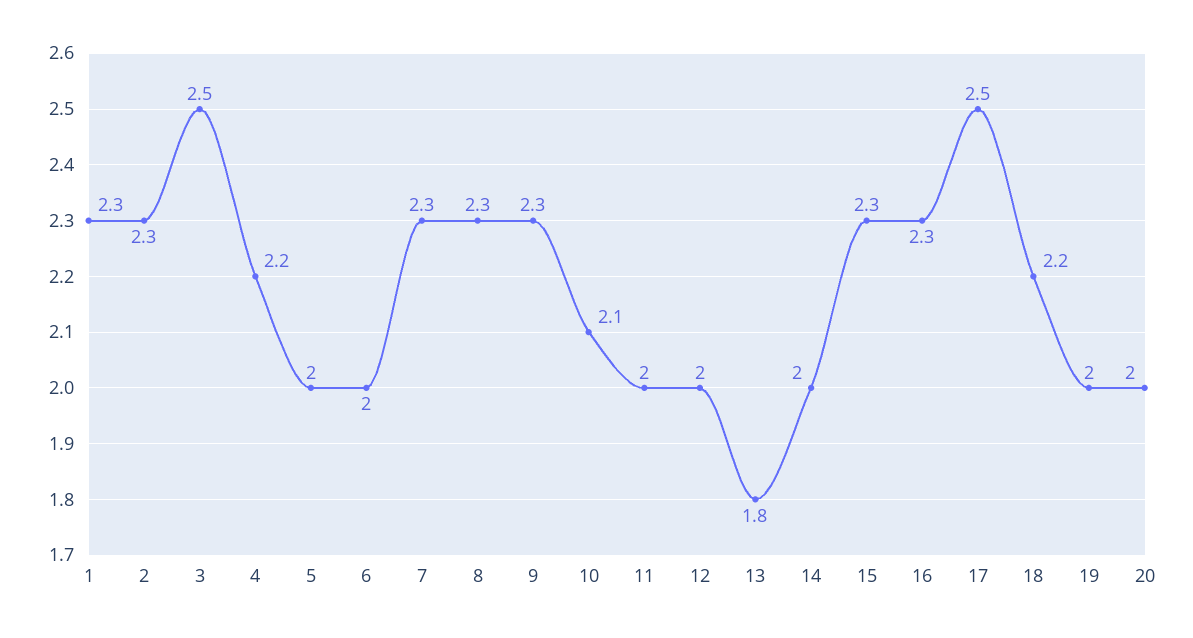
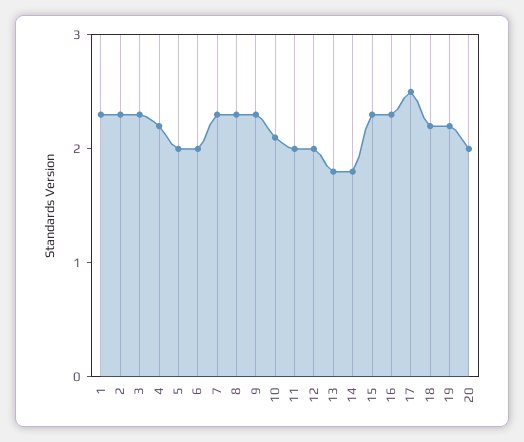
3: 2.5 -> 2.3
14: 2 -> 1.8
19: 2 -> 2.2

